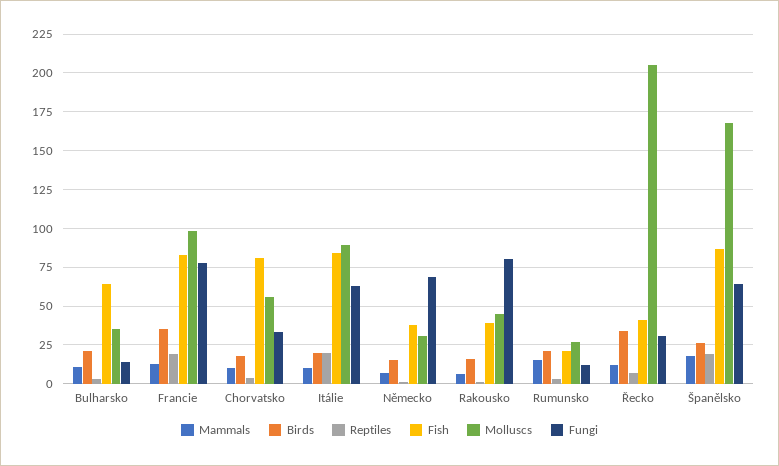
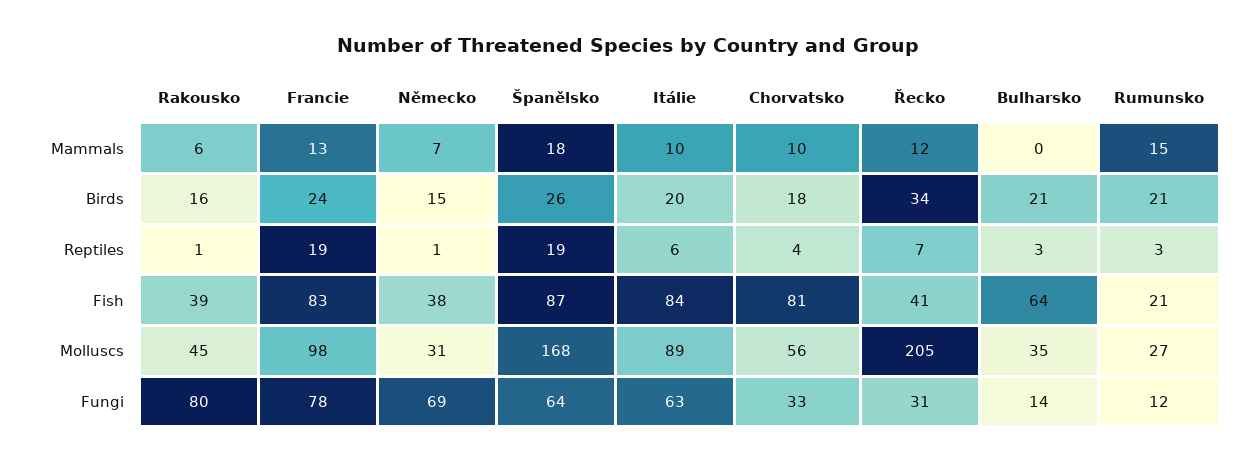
Mammals, Bulharsko: 10 -> 0
Birds, Francie: 35 -> 24
Reptiles, Itálie: 20 -> 6

